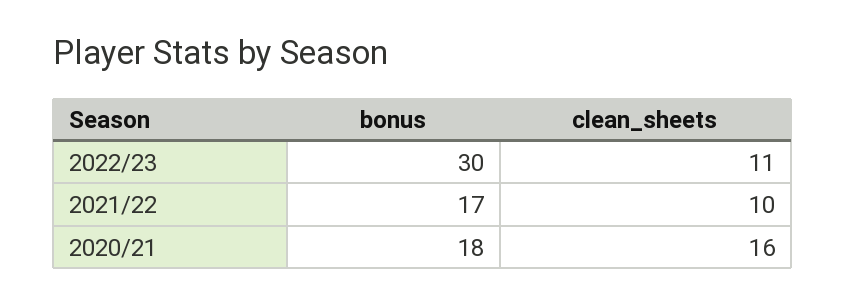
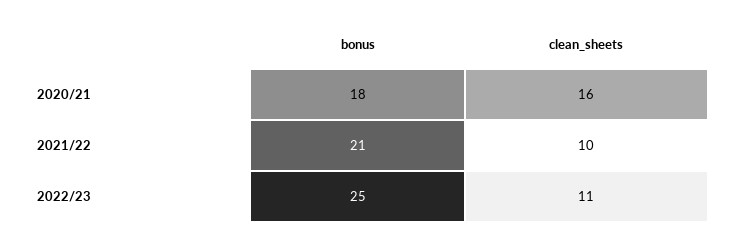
bonus, 2022/23: 30 -> 25
bonus, 2021/22: 17 -> 21

